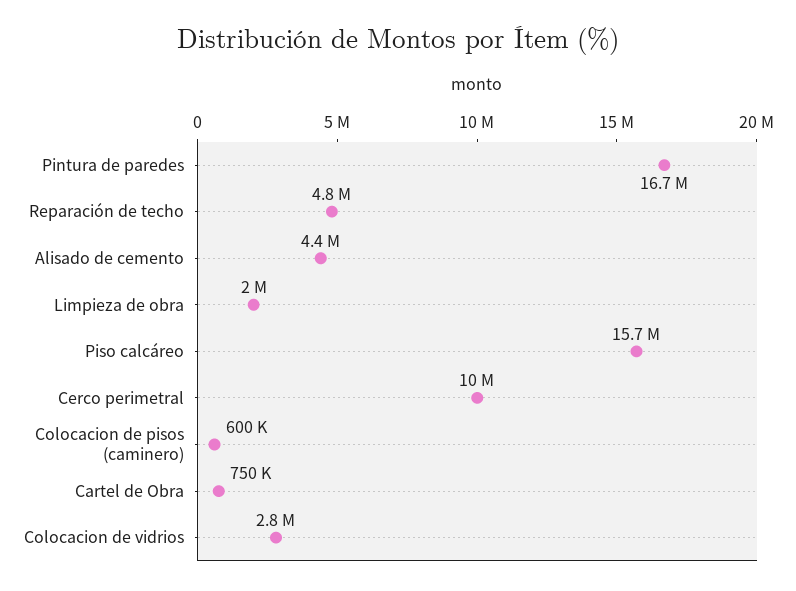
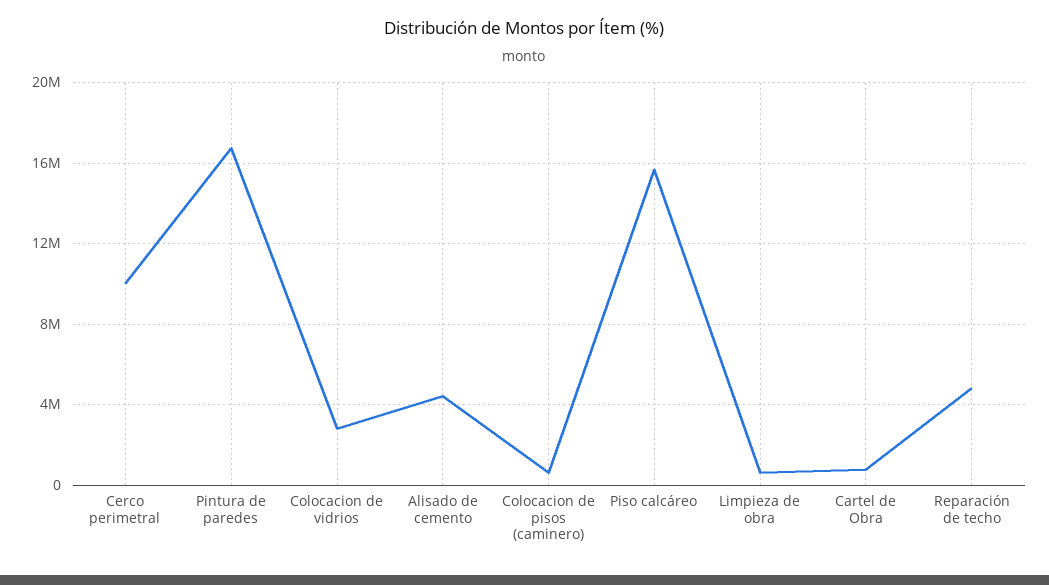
Limpieza de obra: 2000000 -> 500000

